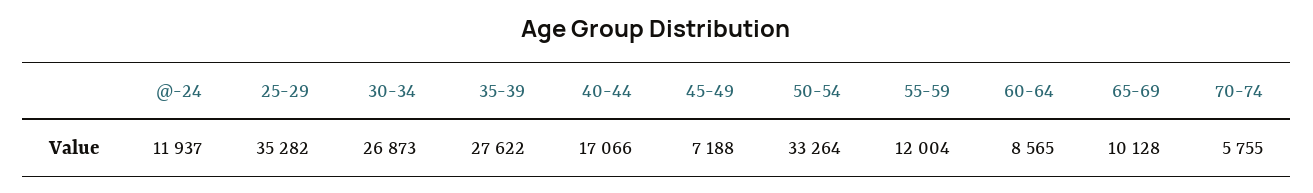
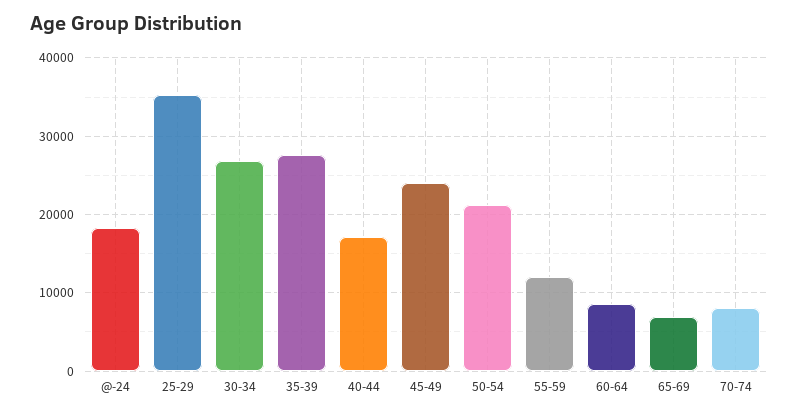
@-24: 11937 -> 18000
45-49: 7188 -> 24000
50-54: 33264 -> 21000
65-69: 10128 -> 7000
70-74: 5755 -> 8000

